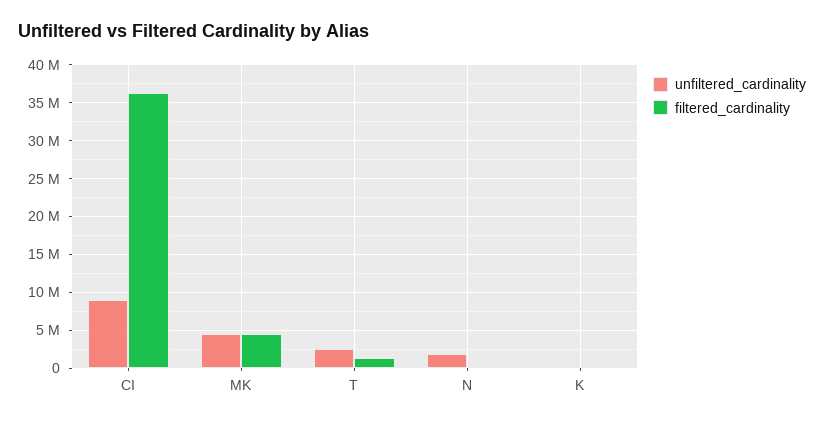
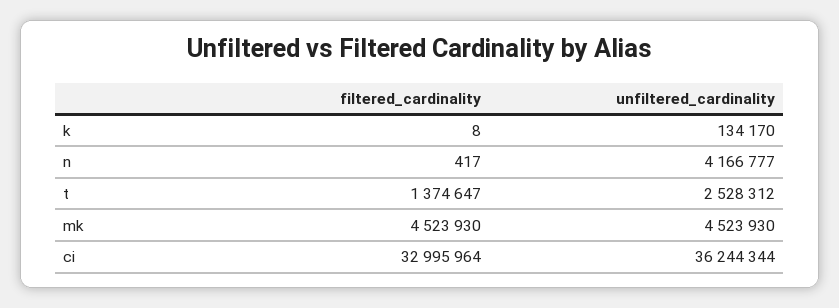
unfiltered_cardinality, CI: 9000000 -> 36244344
filtered_cardinality, CI: 36000000 -> 32995964
unfiltered_cardinality, N: 2000000 -> 4166777

